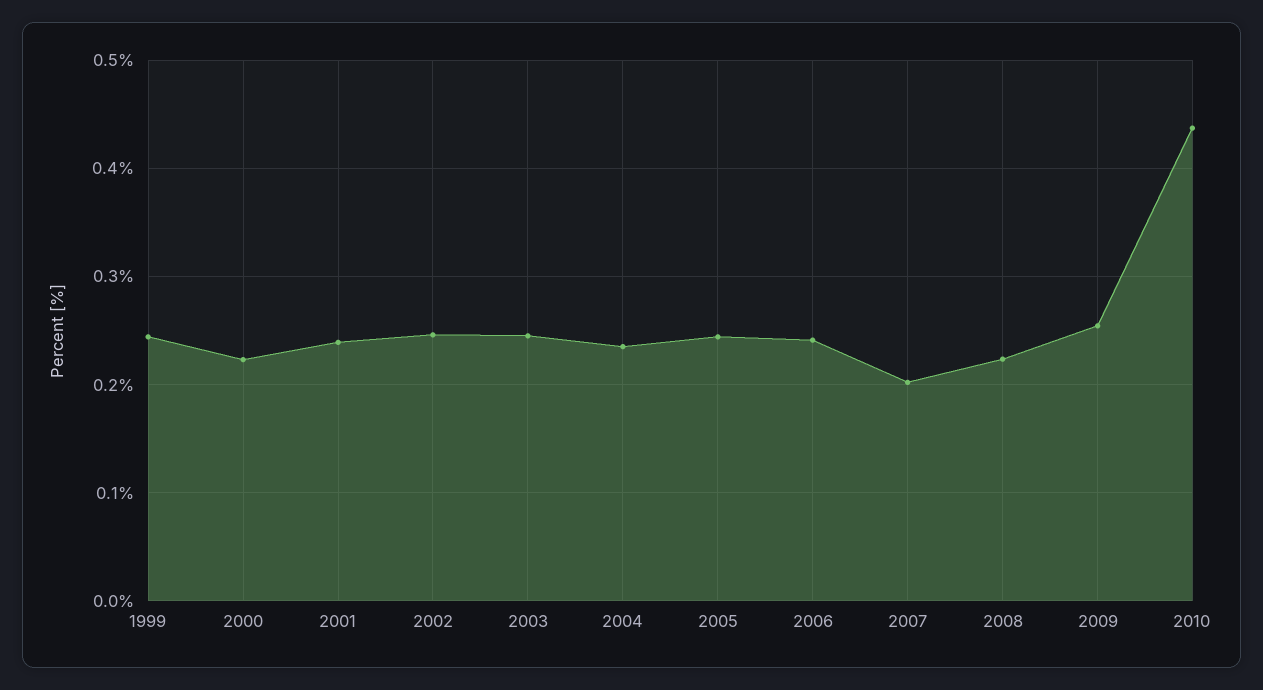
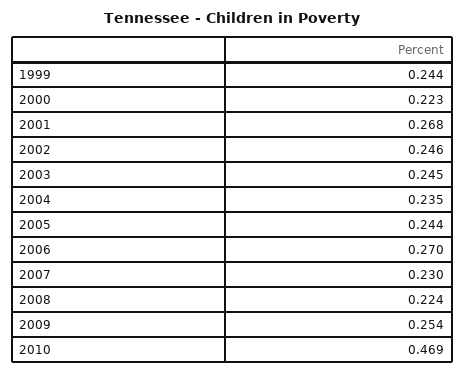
2001: 0.24 -> 0.268
2006: 0.24 -> 0.27
2007: 0.2 -> 0.23
2010: 0.44 -> 0.469

